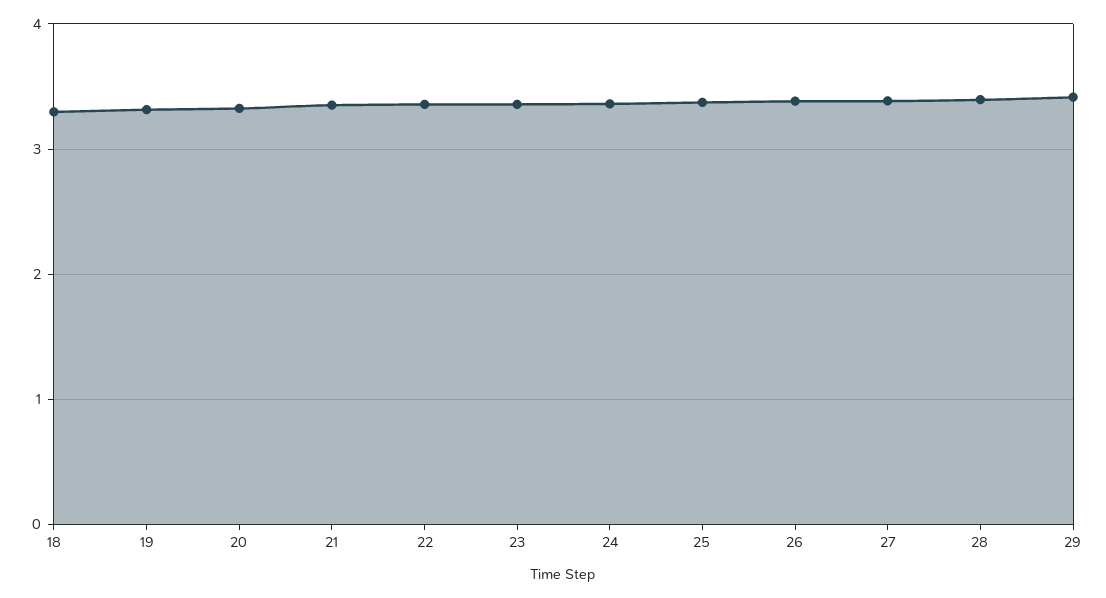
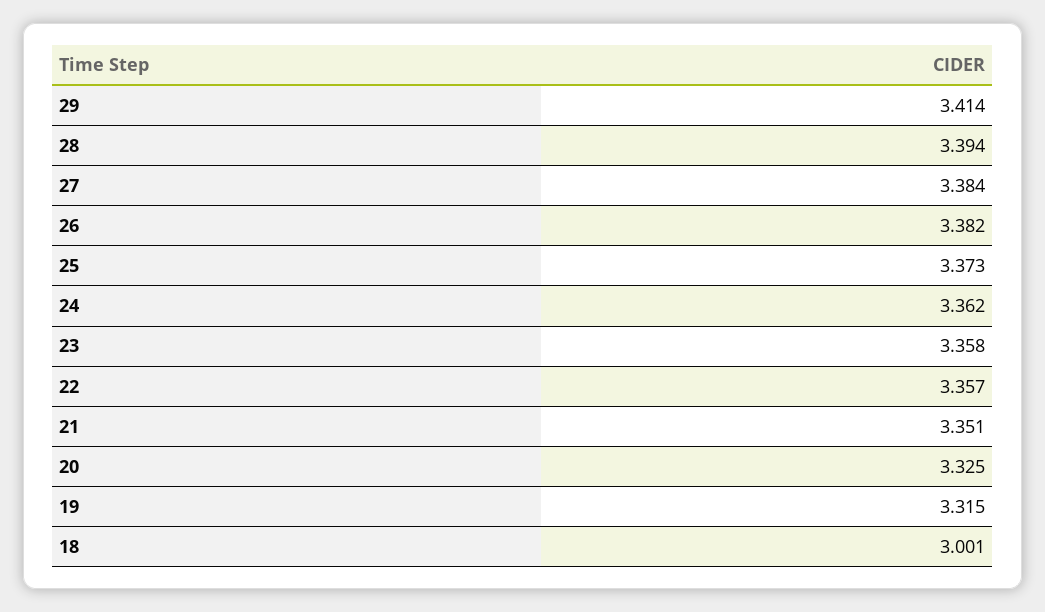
18: 3.3 -> 3.001

